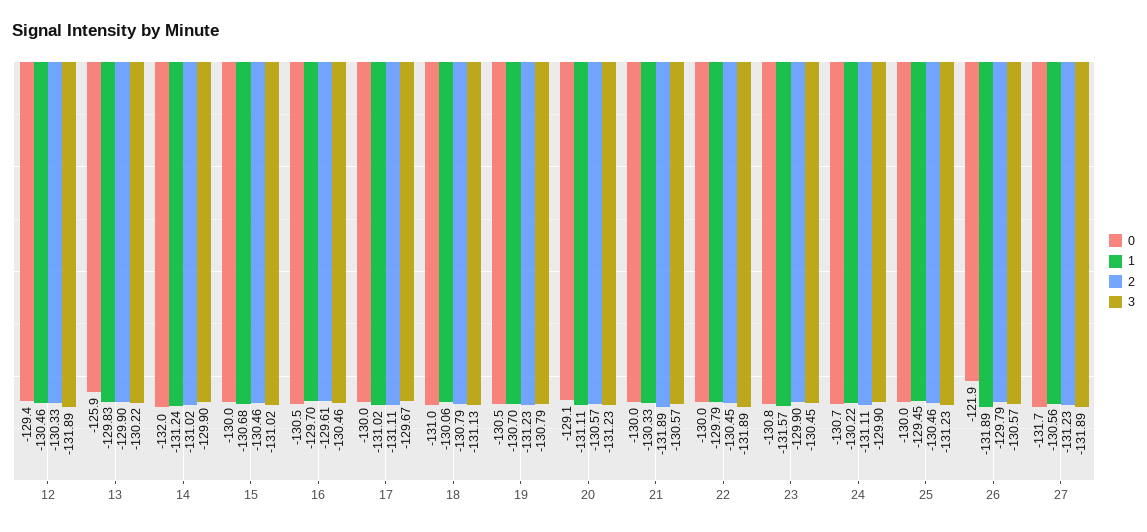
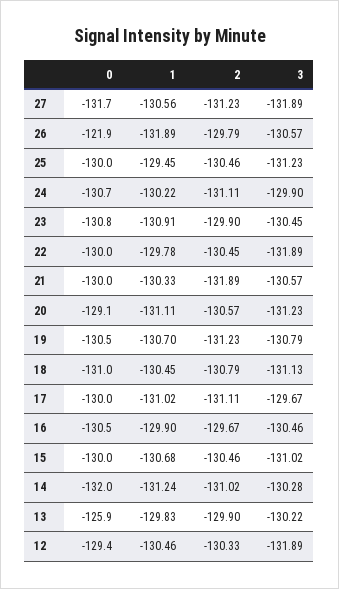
3, 14: -129.9 -> -130.28
1, 16: -129.7 -> -129.9
2, 16: -129.61 -> -129.67
1, 18: -130.06 -> -130.45
1, 22: -129.79 -> -129.78
1, 23: -131.57 -> -130.91

